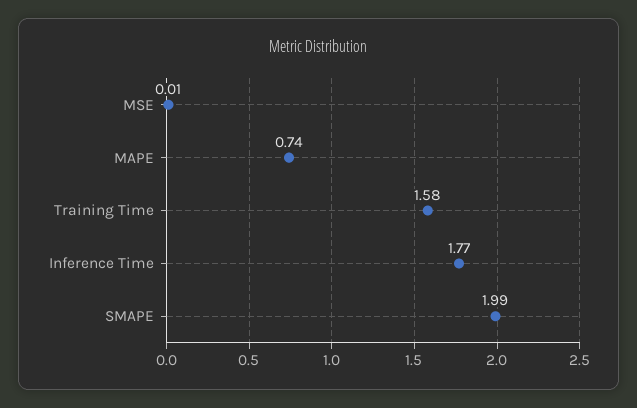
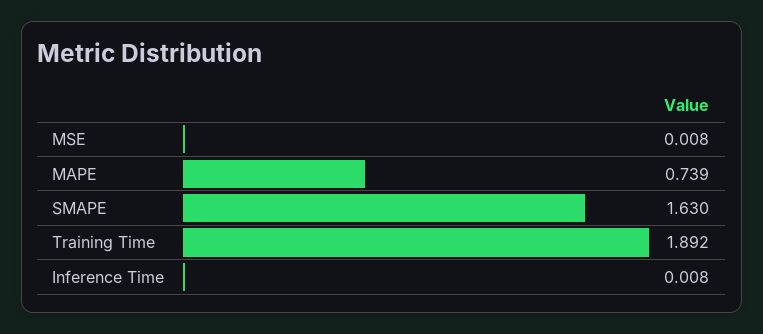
Training Time: 1.58 -> 1.892
Inference Time: 1.77 -> 0.008
SMAPE: 1.99 -> 1.63

